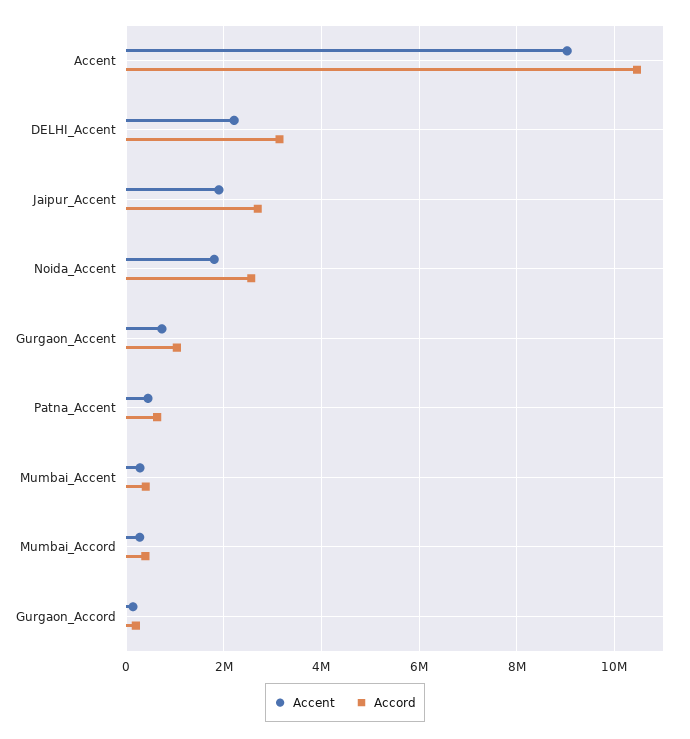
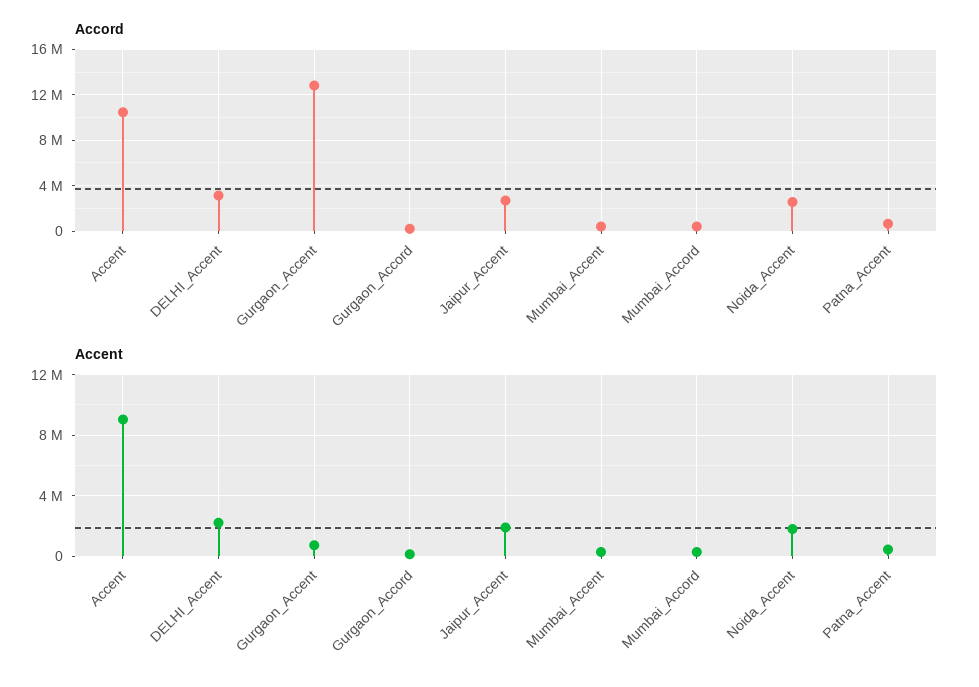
Accord, Gurgaon_Accent: 1000000 -> 13000000

